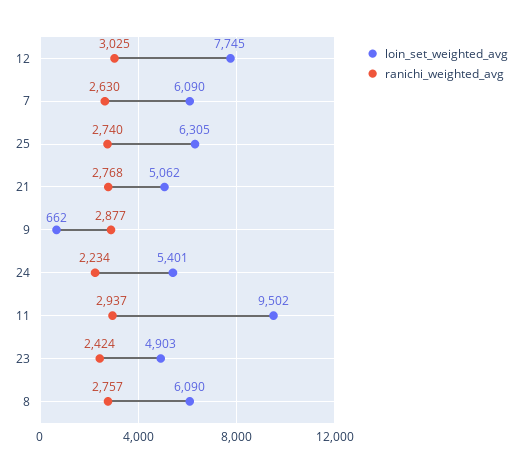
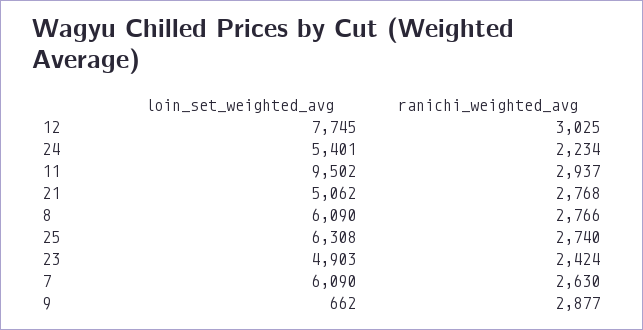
loin_set_weighted_avg, 25: 6305 -> 6308
ranichi_weighted_avg, 8: 2757 -> 2766

